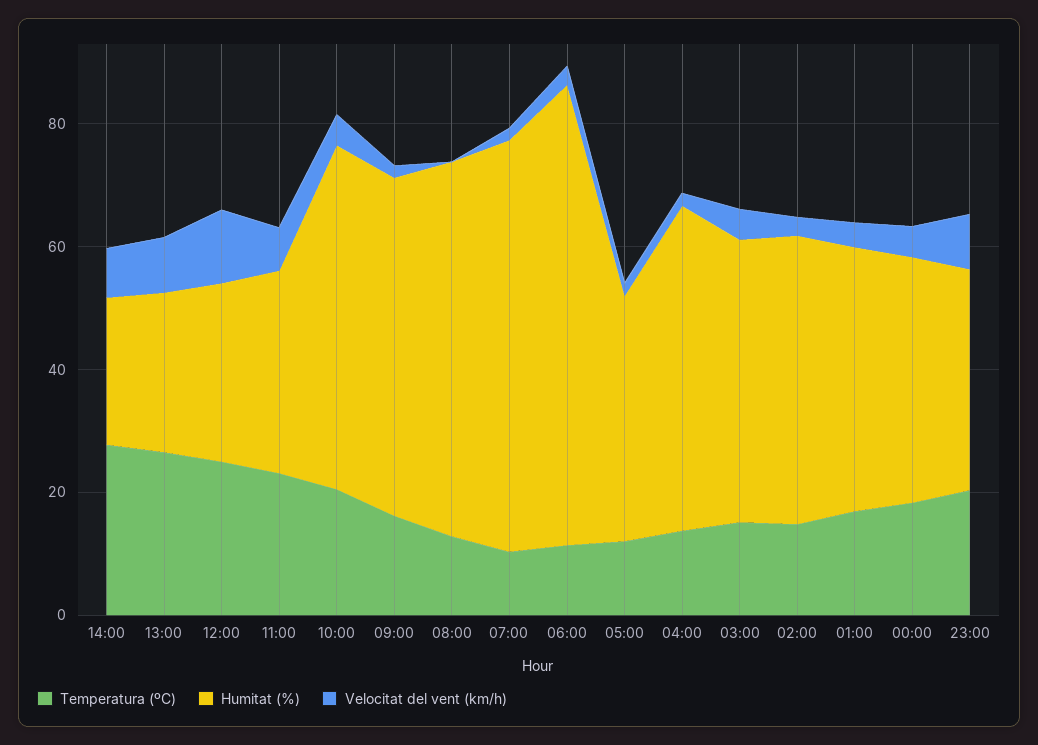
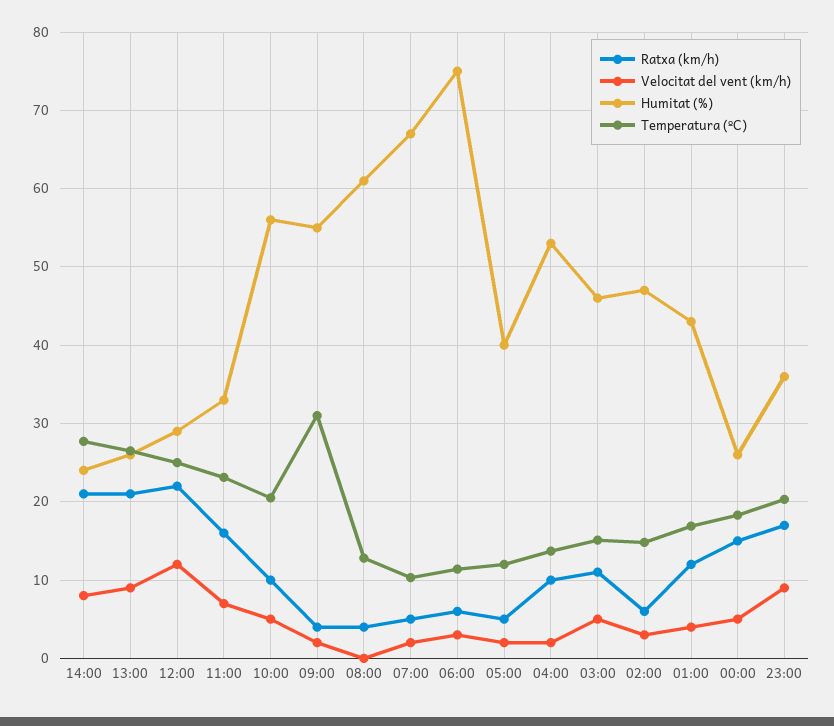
Temperatura (ºC), 09:00: 15 -> 31
Humitat (%), 00:00: 40 -> 26
Ratxa (km/h), 14:00: none -> 21
Ratxa (km/h), 13:00: none -> 21
Ratxa (km/h), 12:00: none -> 22
Ratxa (km/h), 11:00: none -> 16
Ratxa (km/h), 10:00: none -> 10
Ratxa (km/h), 09:00: none -> 4
Ratxa (km/h), 08:00: none -> 4
Ratxa (km/h), 07:00: none -> 5
Ratxa (km/h), 06:00: none -> 6
Ratxa (km/h), 05:00: none -> 5
Ratxa (km/h), 04:00: none -> 10
Ratxa (km/h), 03:00: none -> 11
Ratxa (km/h), 02:00: none -> 6
Ratxa (km/h), 01:00: none -> 12
Ratxa (km/h), 00:00: none -> 15
Ratxa (km/h), 23:00: none -> 17

